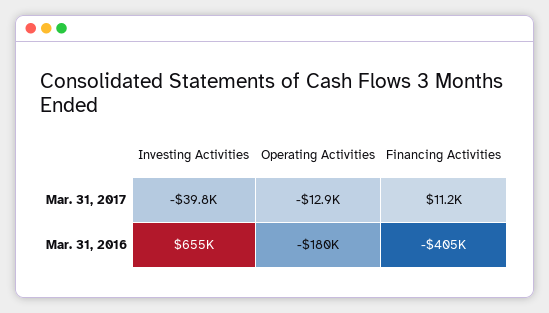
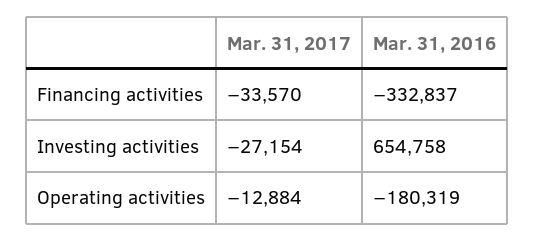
Investing Activities, Mar. 31, 2017: -39800 -> -27154
Financing Activities, Mar. 31, 2017: 11200 -> -33570
Financing Activities, Mar. 31, 2016: -405000 -> -332837

